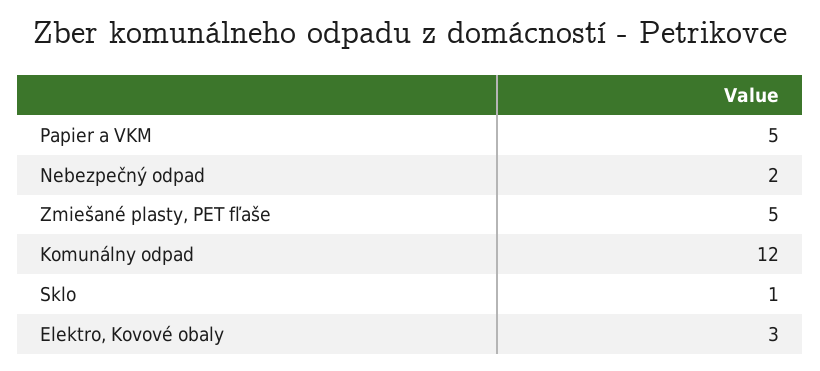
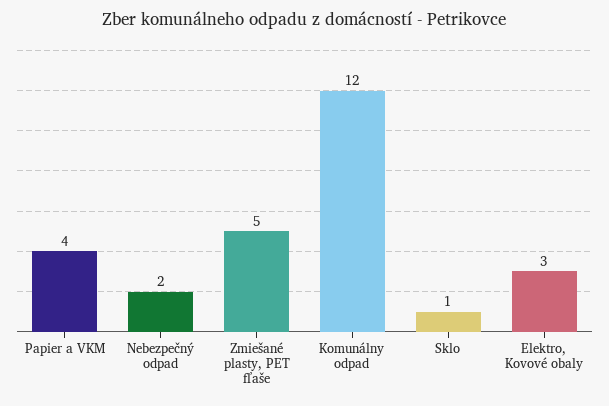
Papier a VKM: 5 -> 4

